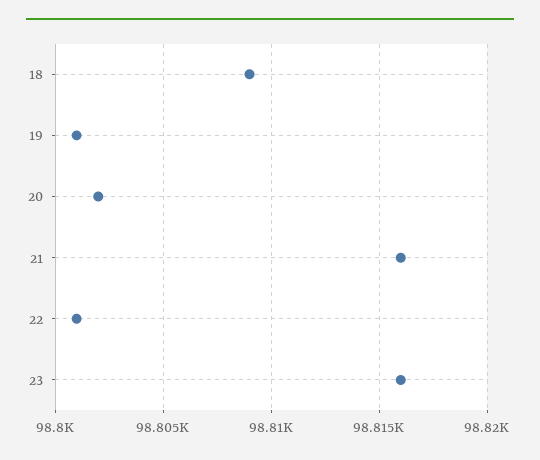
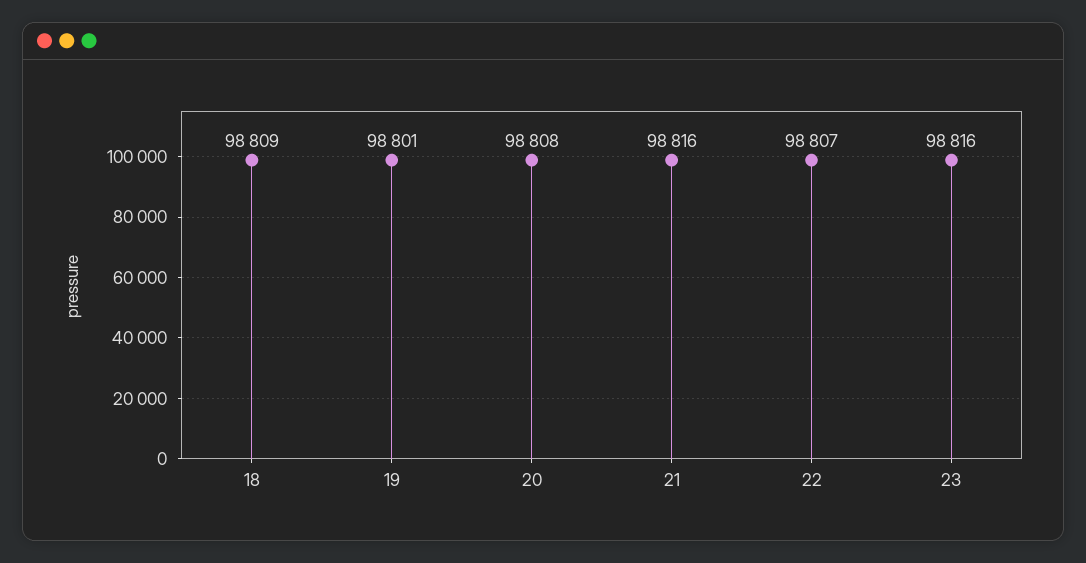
20: 98802 -> 98808
22: 98801 -> 98807

